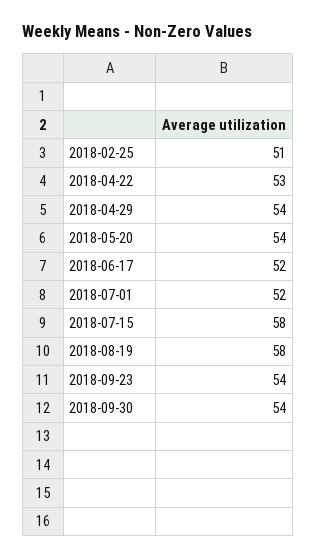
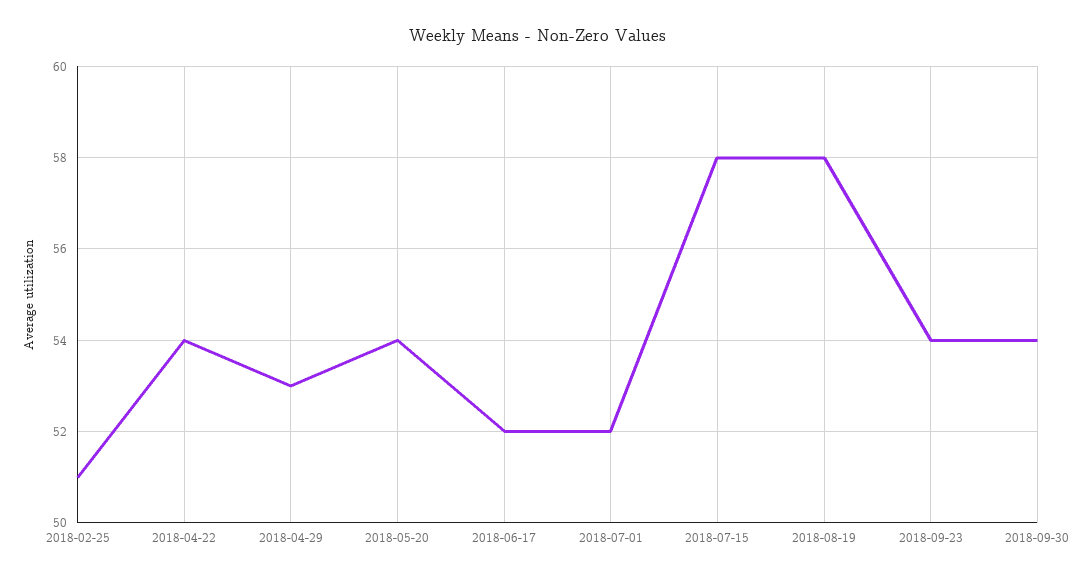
2018-04-22: 53 -> 54
2018-04-29: 54 -> 53

